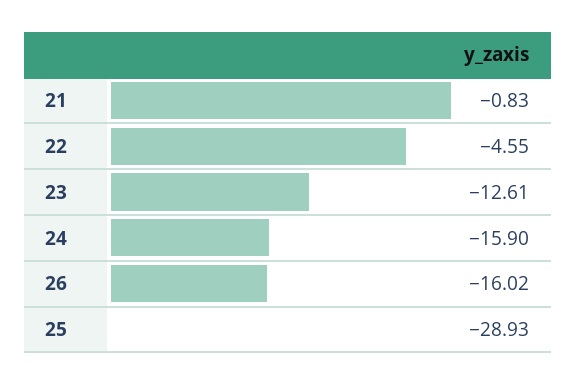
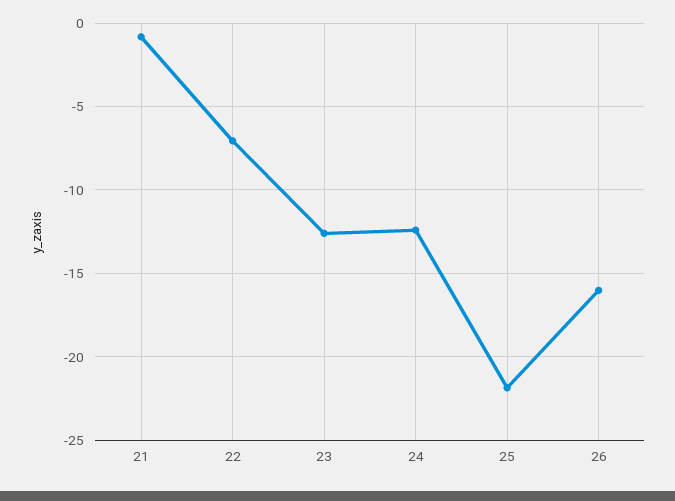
22: -4.55 -> -7
24: -15.9 -> -12.5
25: -28.93 -> -22

